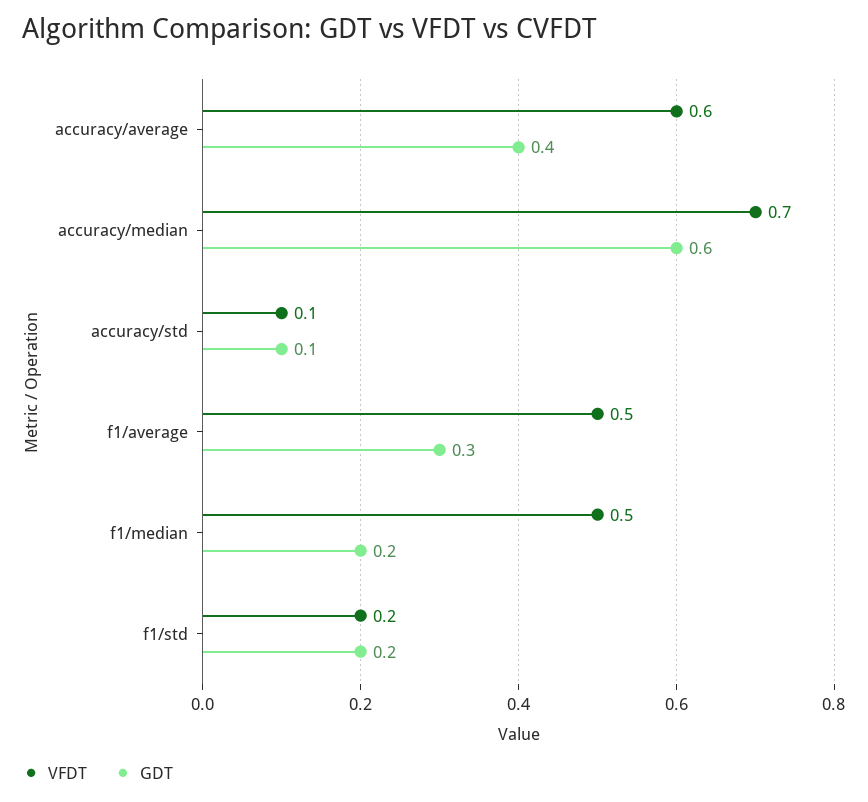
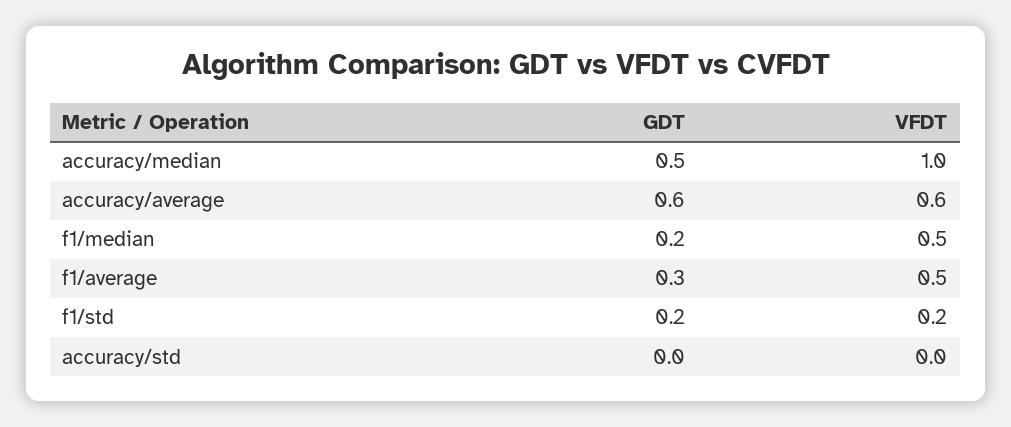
GDT, accuracy/average: 0.4 -> 0.6
VFDT, accuracy/median: 0.7 -> 1
GDT, accuracy/median: 0.6 -> 0.5
VFDT, accuracy/std: 0.1 -> 0
GDT, accuracy/std: 0.1 -> 0

